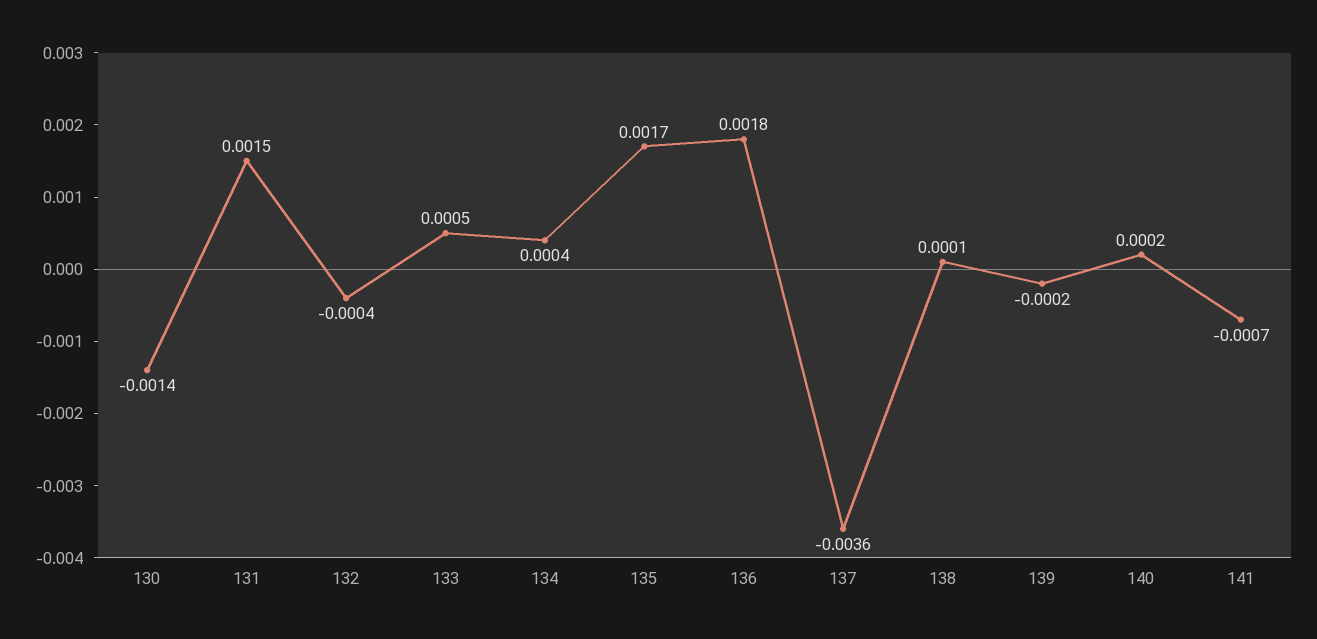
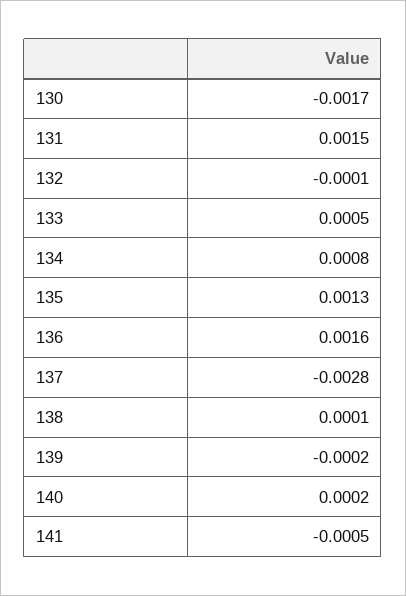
130: -0.0014 -> -0.0017
132: -0.0004 -> -0.0001
134: 0.0004 -> 0.0008
135: 0.0017 -> 0.0013
136: 0.0018 -> 0.0016
137: -0.0036 -> -0.0028
141: -0.0007 -> -0.0005

